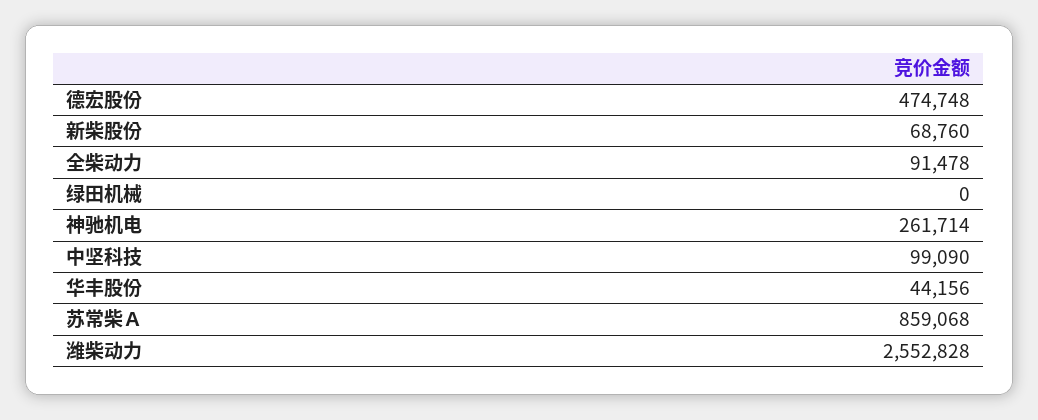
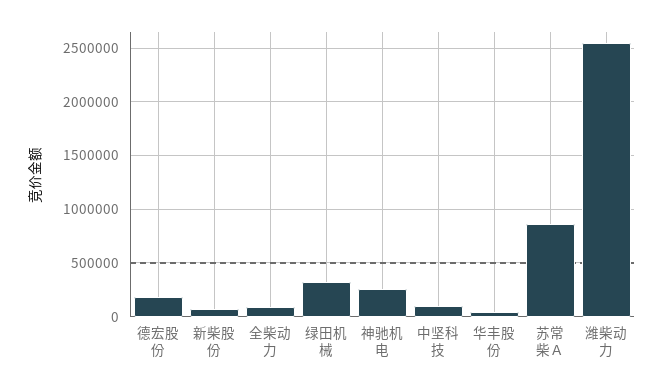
德宏股份: 474748 -> 200000
绿田机械: 0 -> 300000

